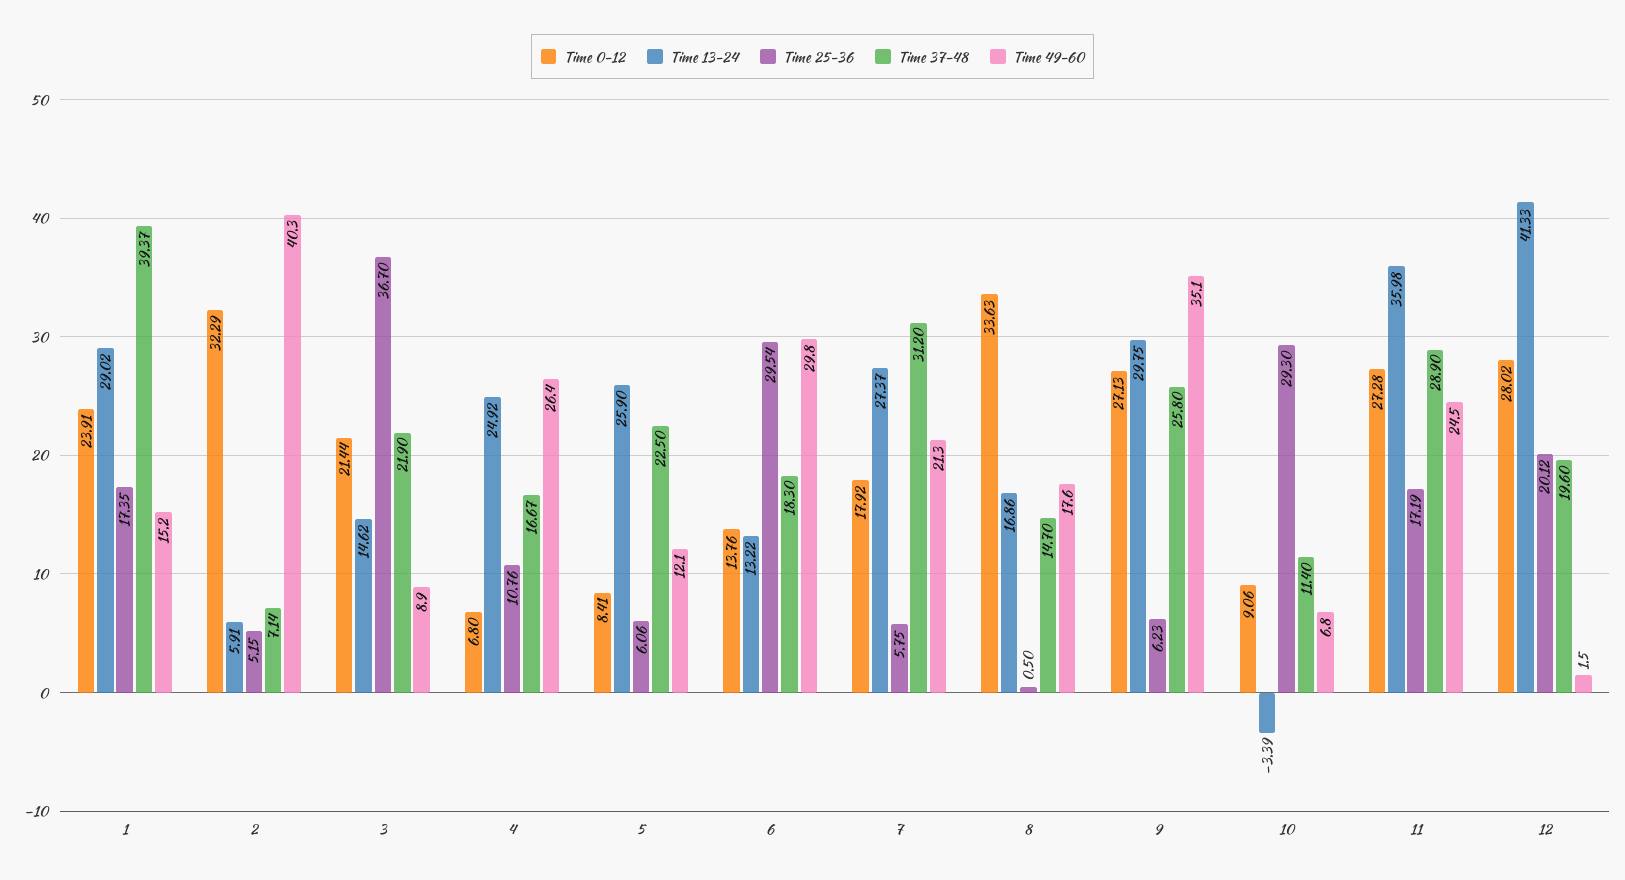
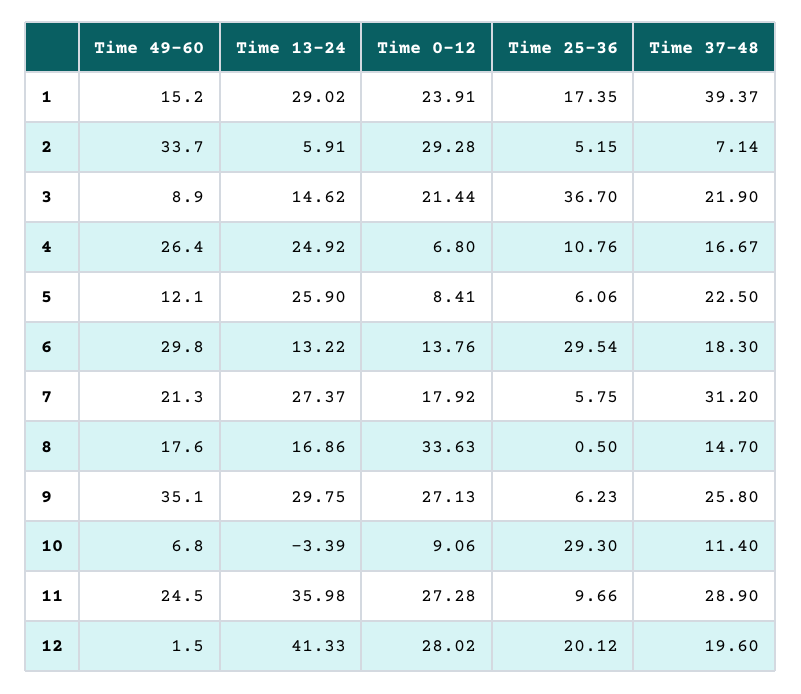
Time 0-12, 2: 32.29 -> 29.28
Time 49-60, 2: 40.3 -> 33.7
Time 25-36, 11: 17.19 -> 9.66

